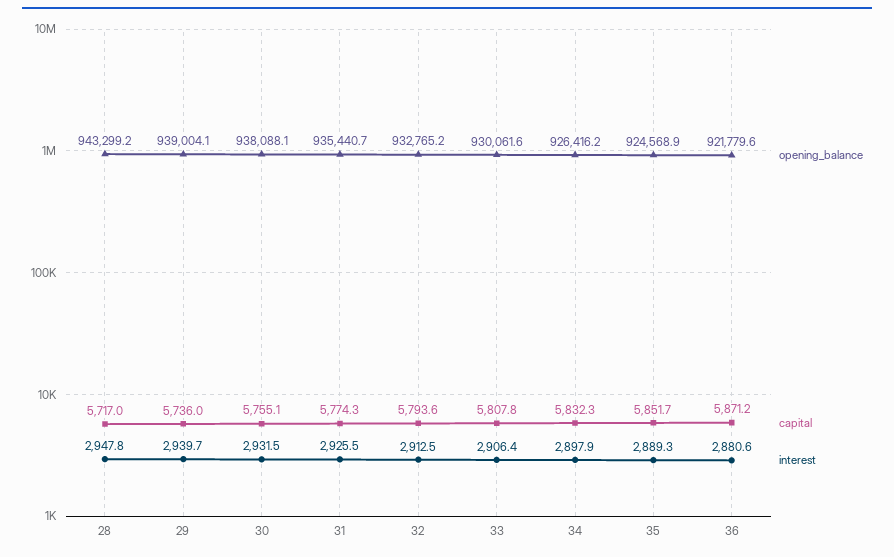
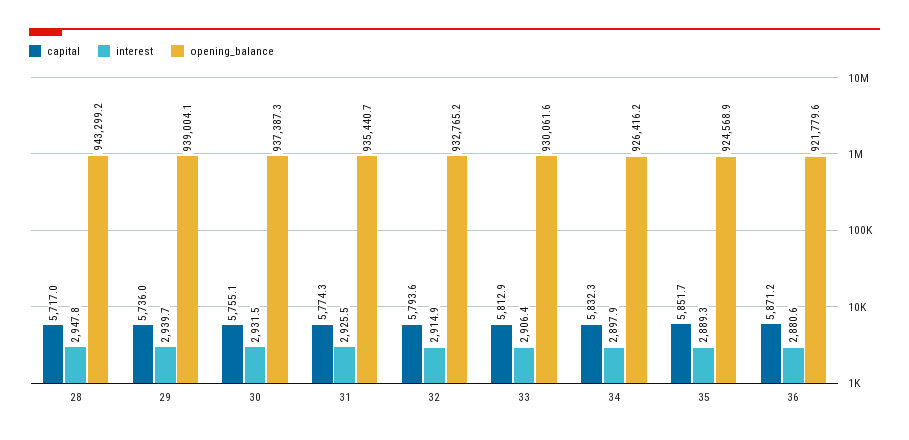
opening_balance, 30: 938088.1 -> 937387.3
interest, 32: 2912.5 -> 2914.9
capital, 33: 5807.8 -> 5812.9

